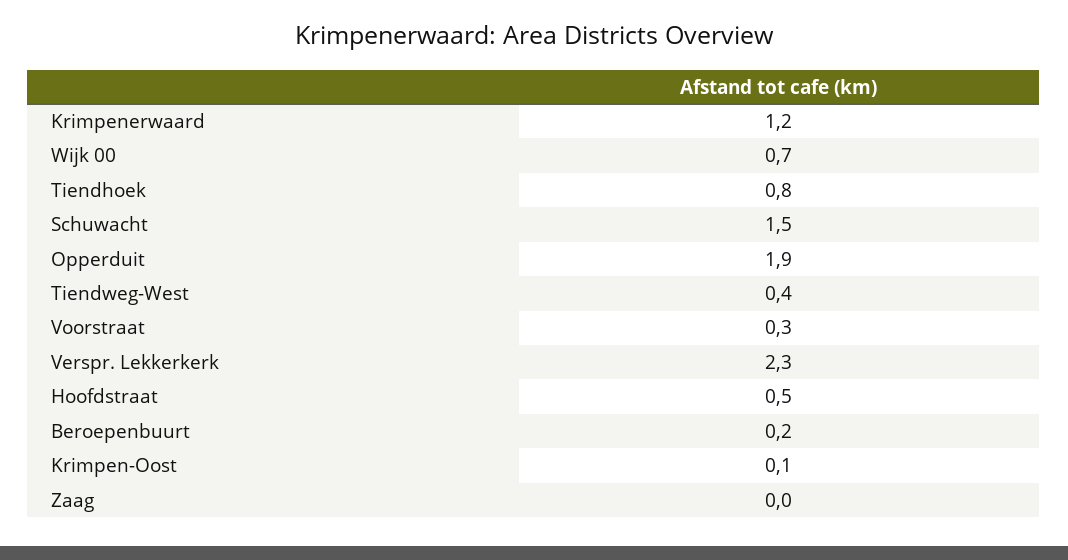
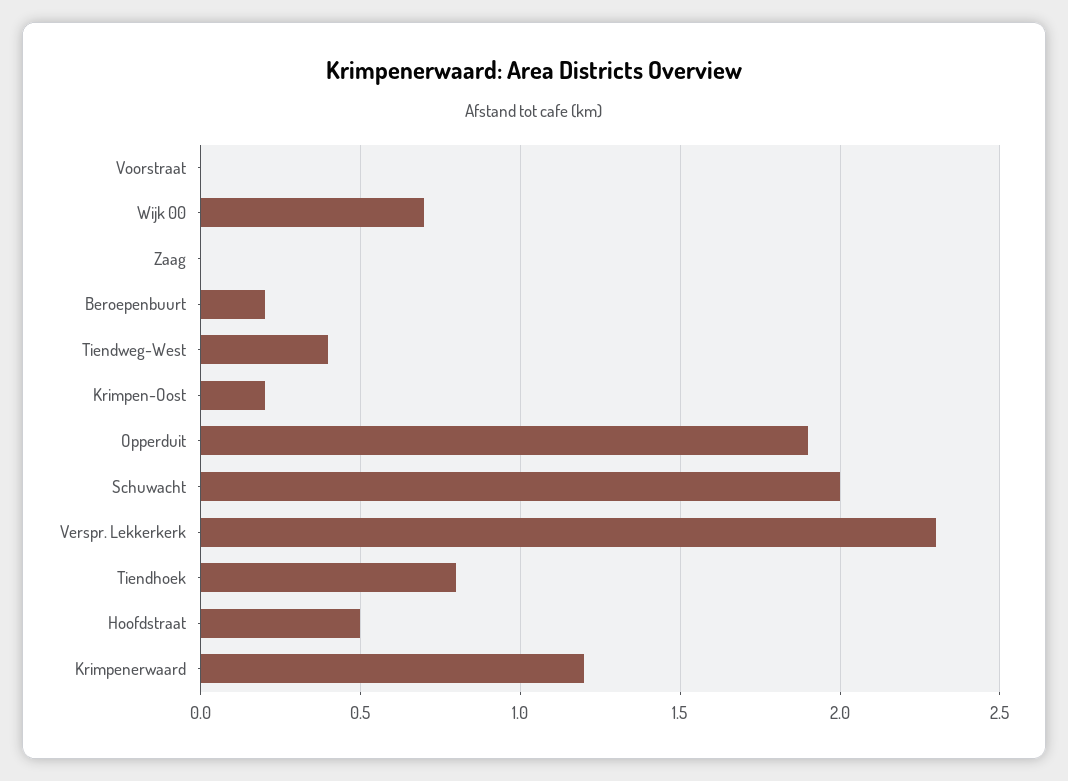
Schuwacht: 1.5 -> 2
Voorstraat: 0.3 -> 0
Krimpen-Oost: 0.1 -> 0.2

